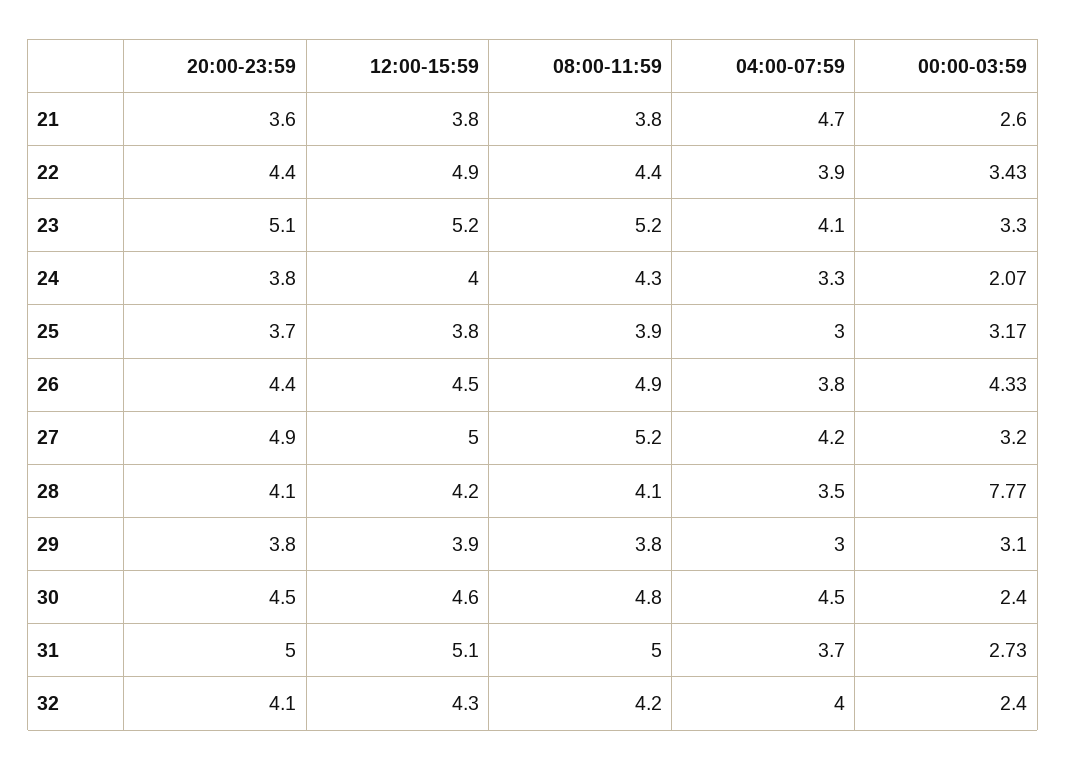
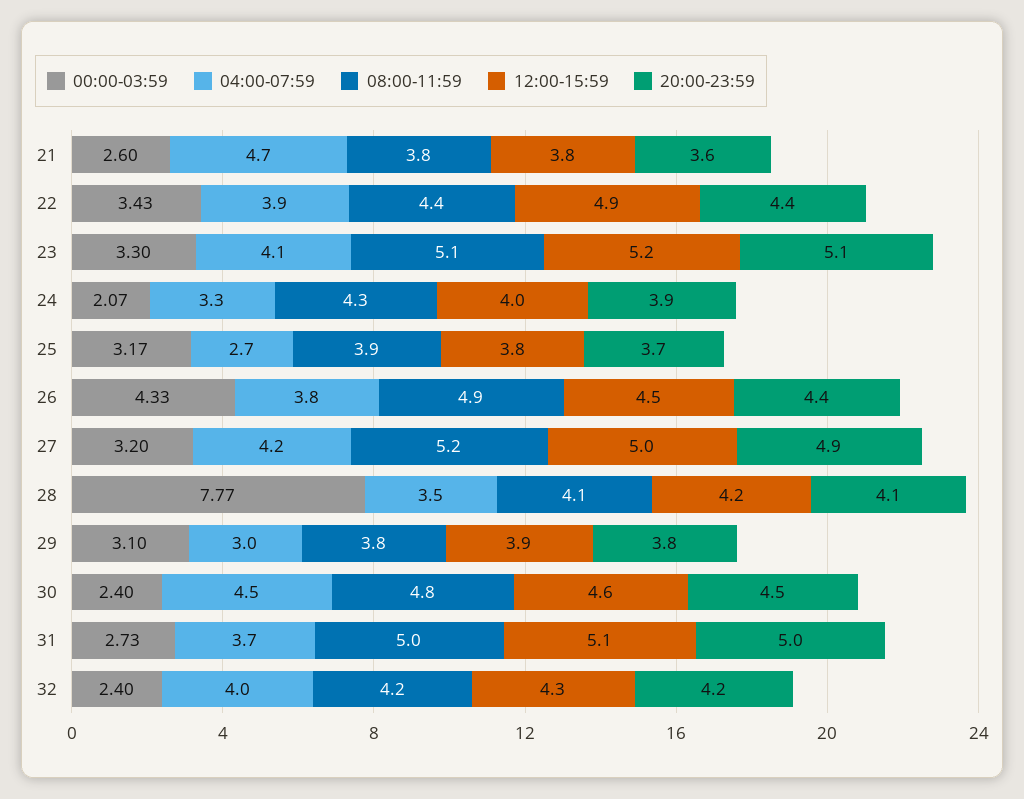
08:00-11:59, 23: 5.2 -> 5.1
20:00-23:59, 24: 3.8 -> 3.9
04:00-07:59, 25: 3 -> 2.7
20:00-23:59, 32: 4.1 -> 4.2

